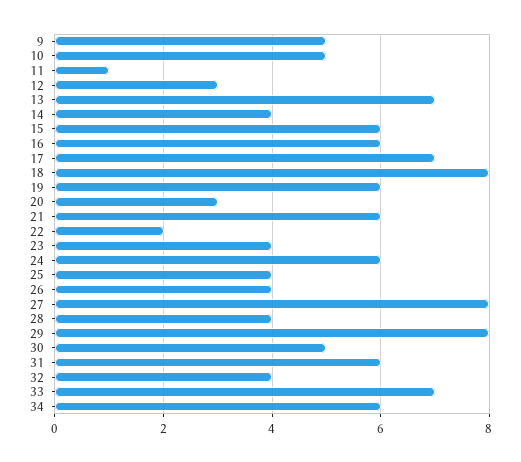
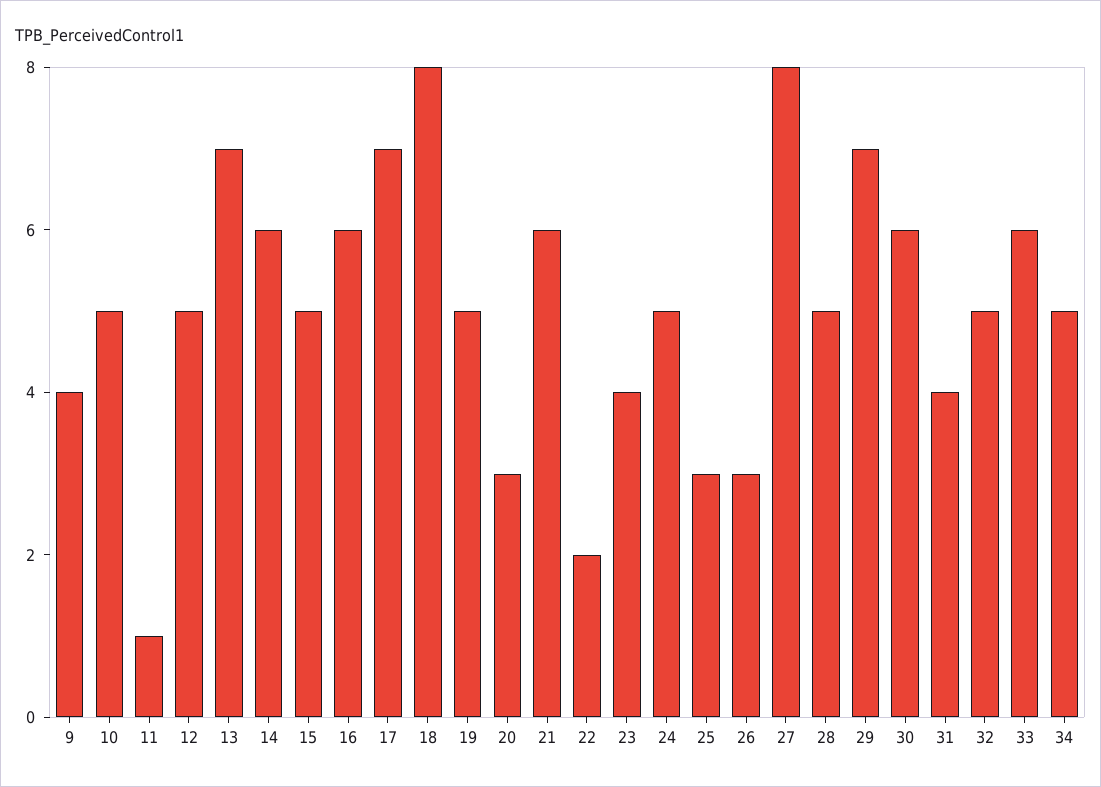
9: 5 -> 4
12: 3 -> 5
14: 4 -> 6
15: 6 -> 5
19: 6 -> 5
24: 6 -> 5
25: 4 -> 3
26: 4 -> 3
28: 4 -> 5
29: 8 -> 7
30: 5 -> 6
31: 6 -> 4
32: 4 -> 5
33: 7 -> 6
34: 6 -> 5

